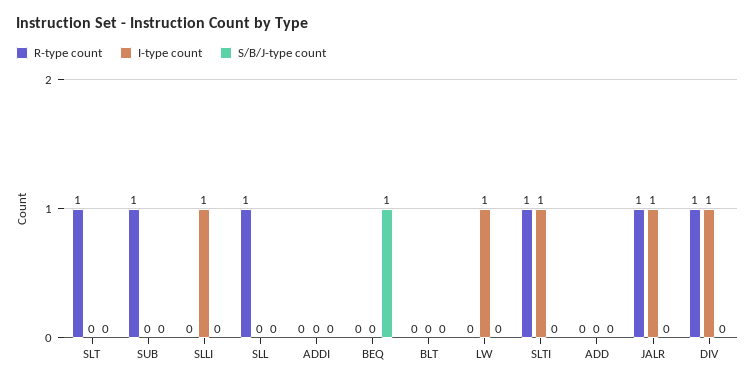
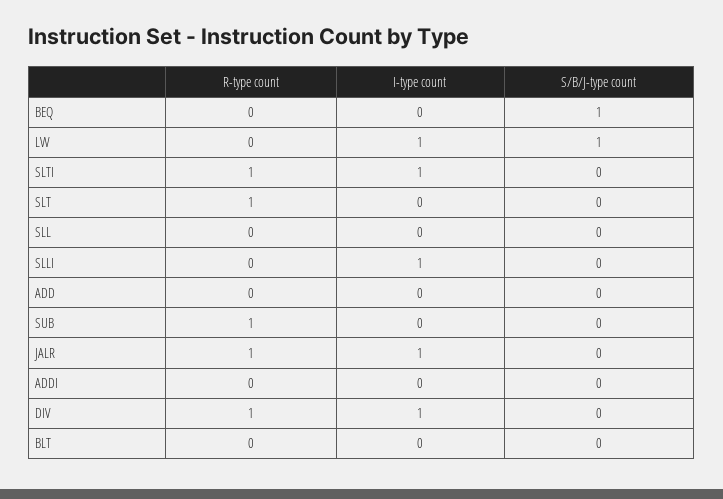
R-type count, SLL: 1 -> 0
S/B/J-type count, LW: 0 -> 1

